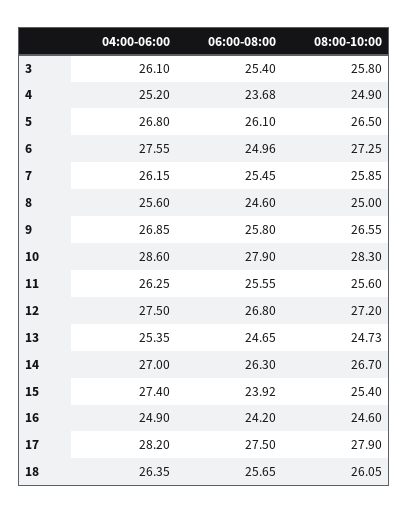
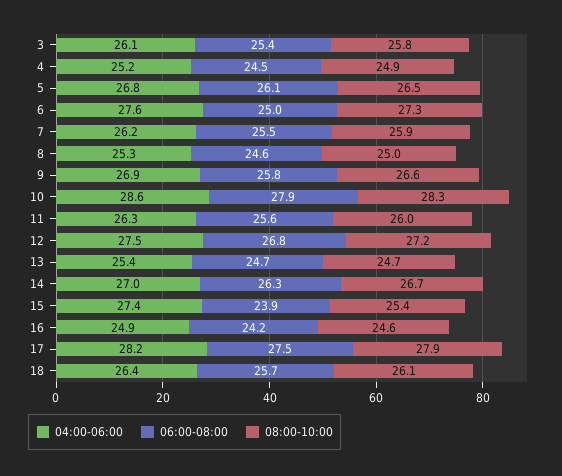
06:00-08:00, 4: 23.68 -> 24.5
04:00-06:00, 8: 25.6 -> 25.3
08:00-10:00, 11: 25.6 -> 26

